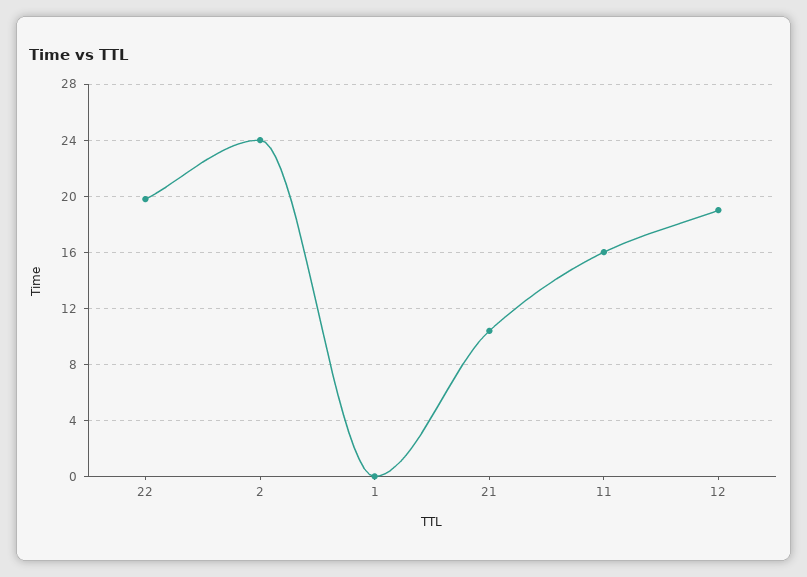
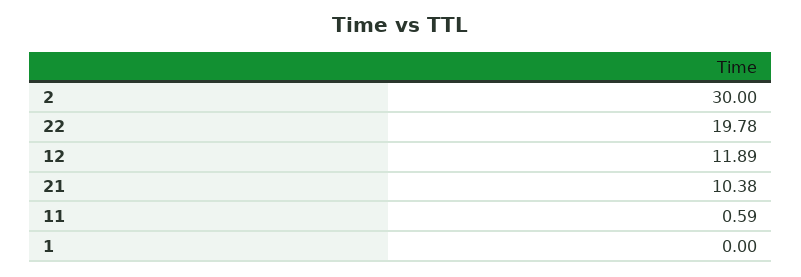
2: 24 -> 30
11: 16 -> 0.59
12: 19 -> 11.89

